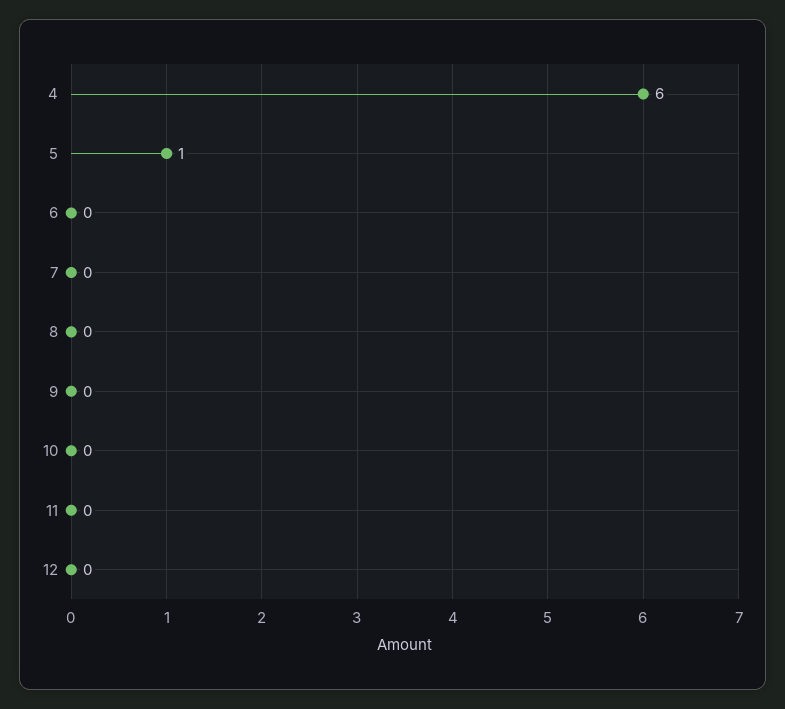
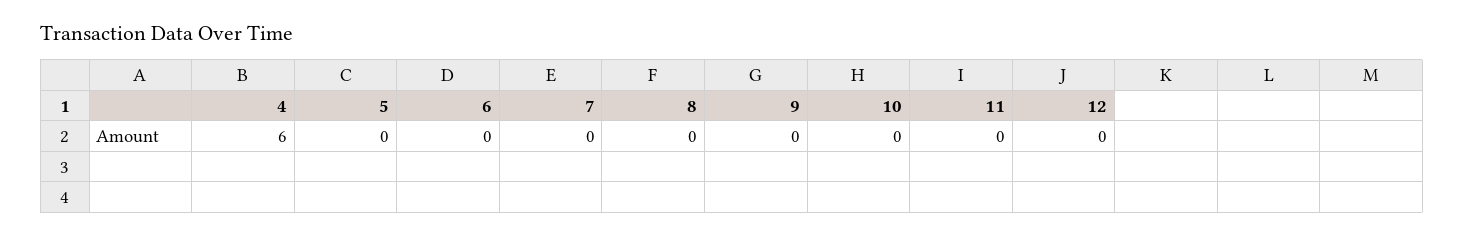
5: 1 -> 0

